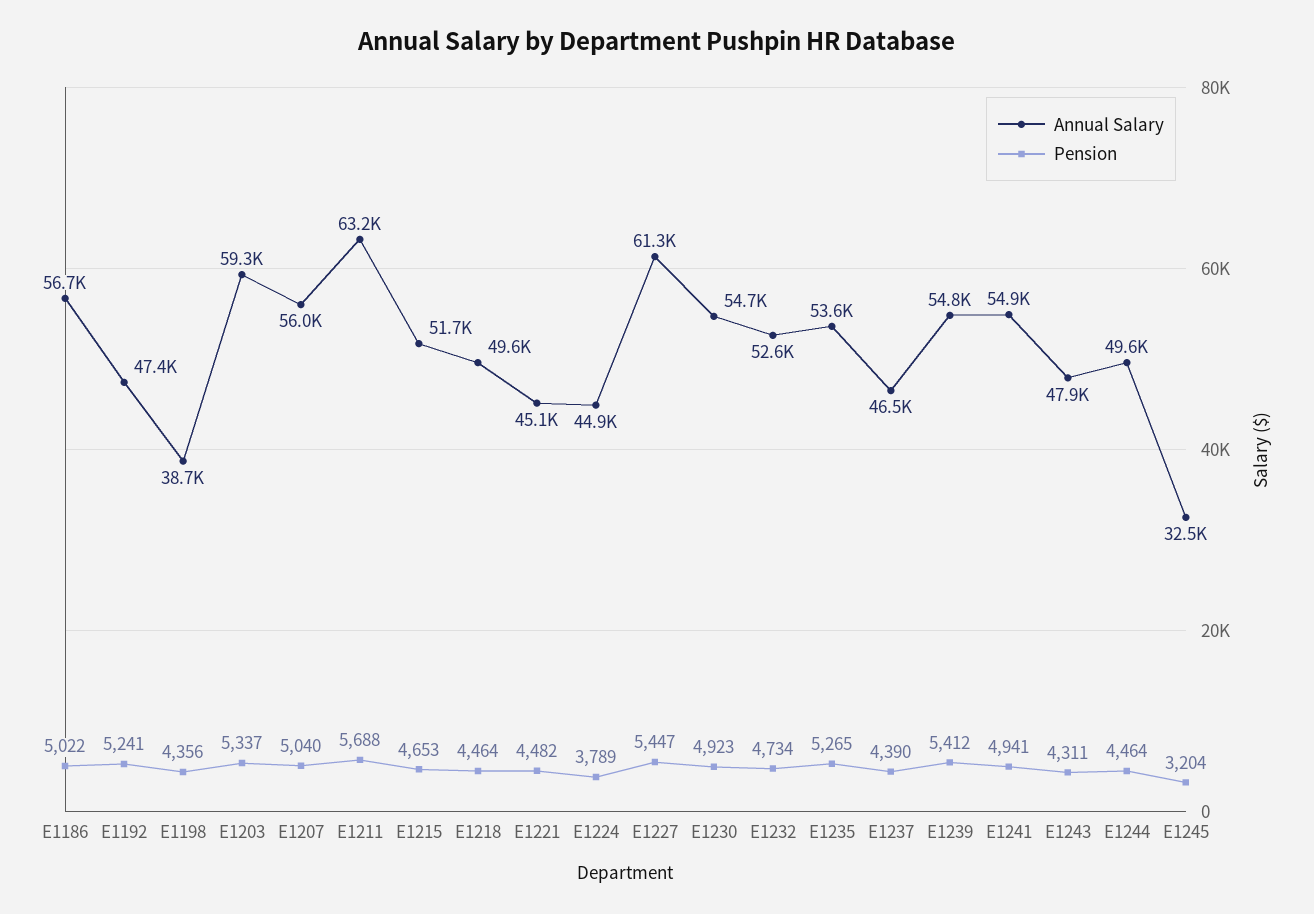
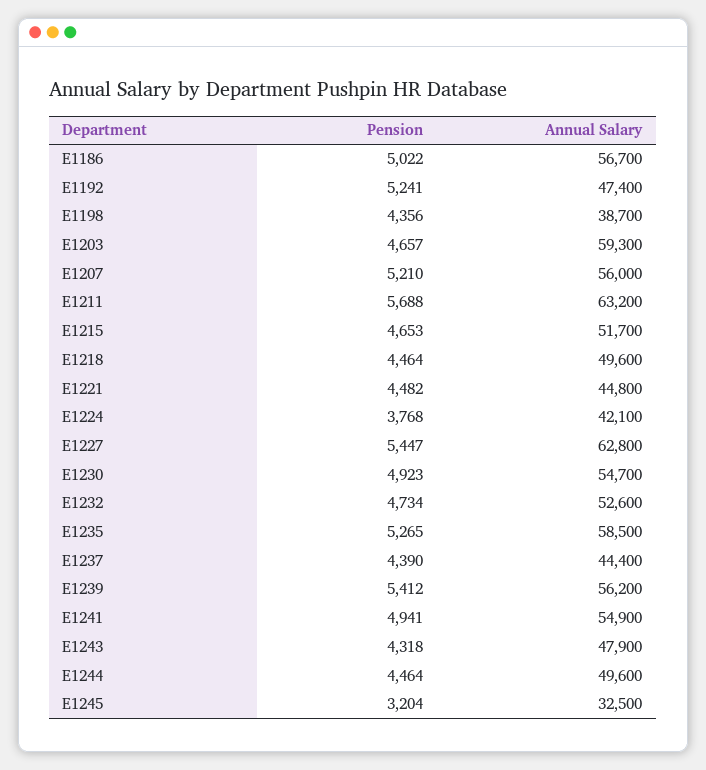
Pension, E1203: 5337 -> 4657
Pension, E1207: 5040 -> 5210
Annual Salary, E1221: 45100 -> 44800
Annual Salary, E1224: 44900 -> 42100
Pension, E1224: 3789 -> 3768
Annual Salary, E1227: 61300 -> 62800
Annual Salary, E1235: 53600 -> 58500
Annual Salary, E1237: 46500 -> 44400
Annual Salary, E1239: 54800 -> 56200
Pension, E1243: 4311 -> 4318

